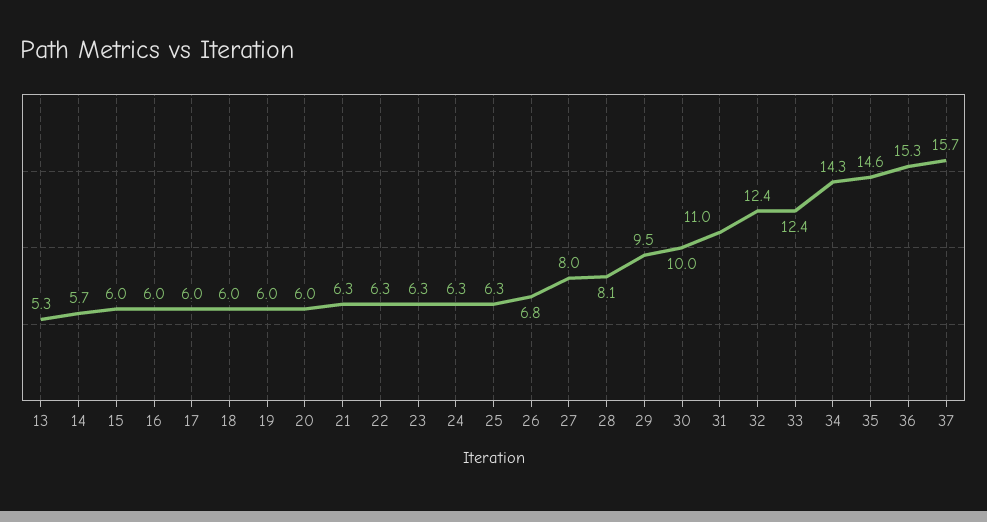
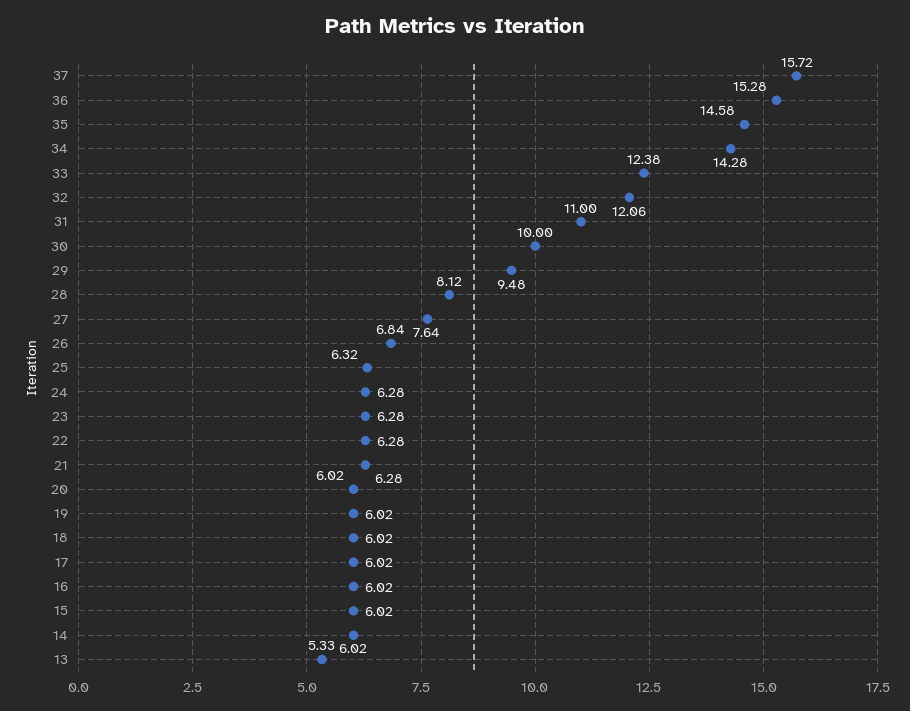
14: 5.7 -> 6.02
27: 8 -> 7.64
32: 12.4 -> 12.06

